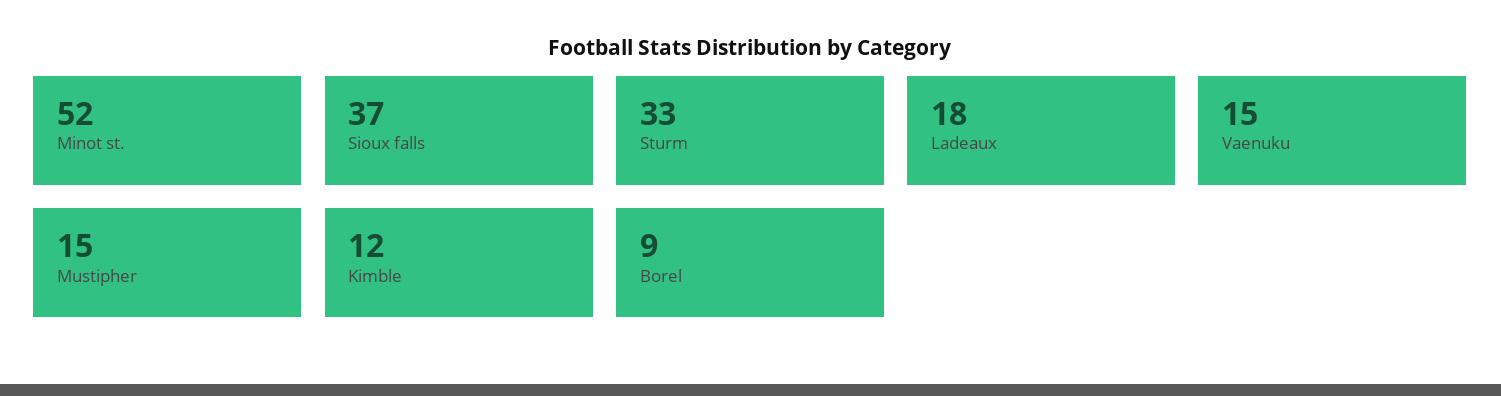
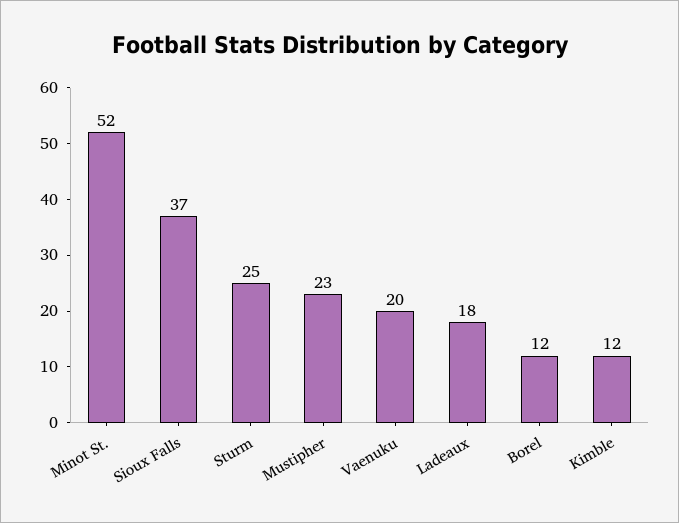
Sturm: 33 -> 25
Vaenuku: 15 -> 20
Mustipher: 15 -> 23
Borel: 9 -> 12

